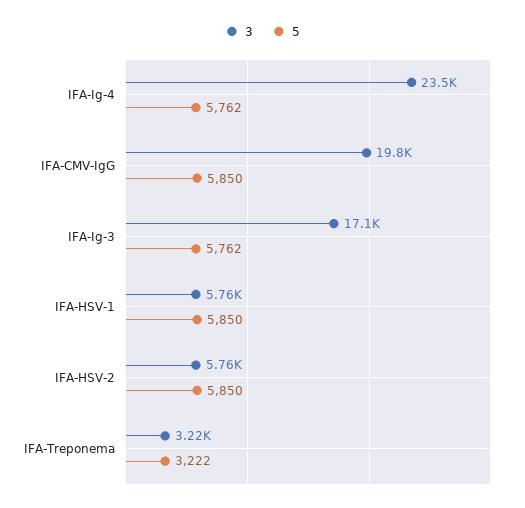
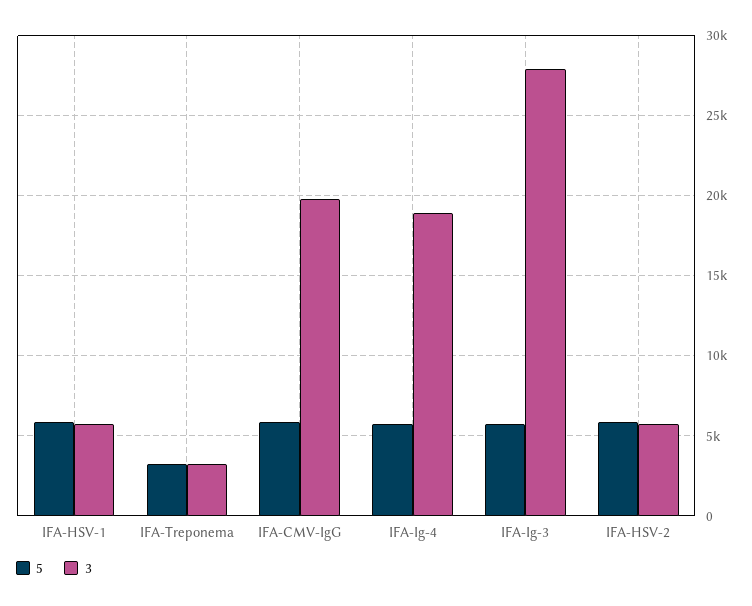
3, IFA-Ig-4: 23500 -> 19000
3, IFA-Ig-3: 17100 -> 28000

